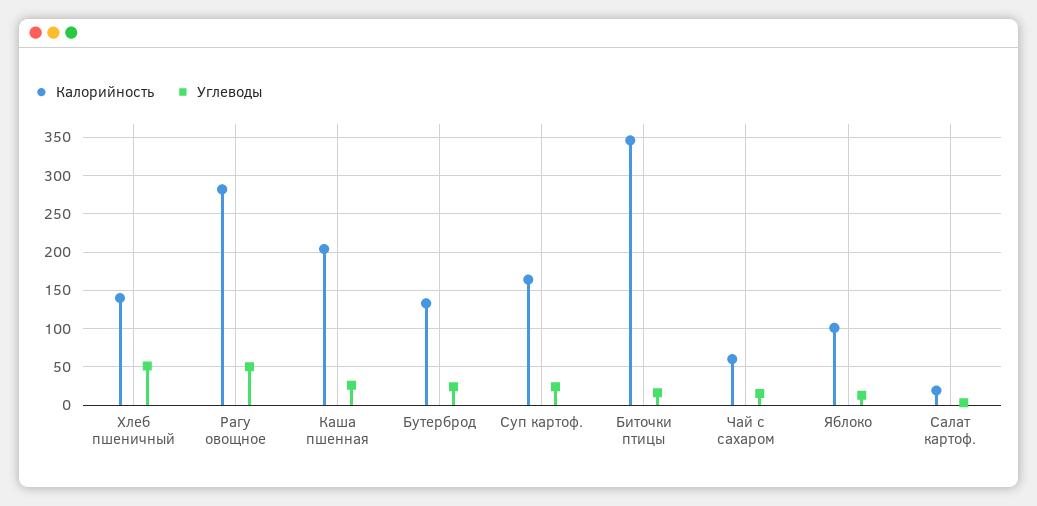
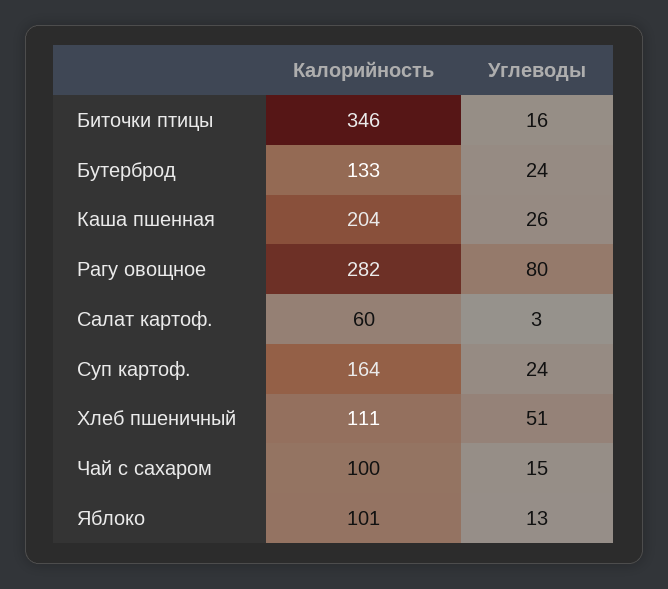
Калорийность, Хлеб пшеничный: 140 -> 111
Углеводы, Рагу овощное: 50 -> 80
Калорийность, Чай с сахаром: 60 -> 100
Калорийность, Салат картоф.: 20 -> 60

